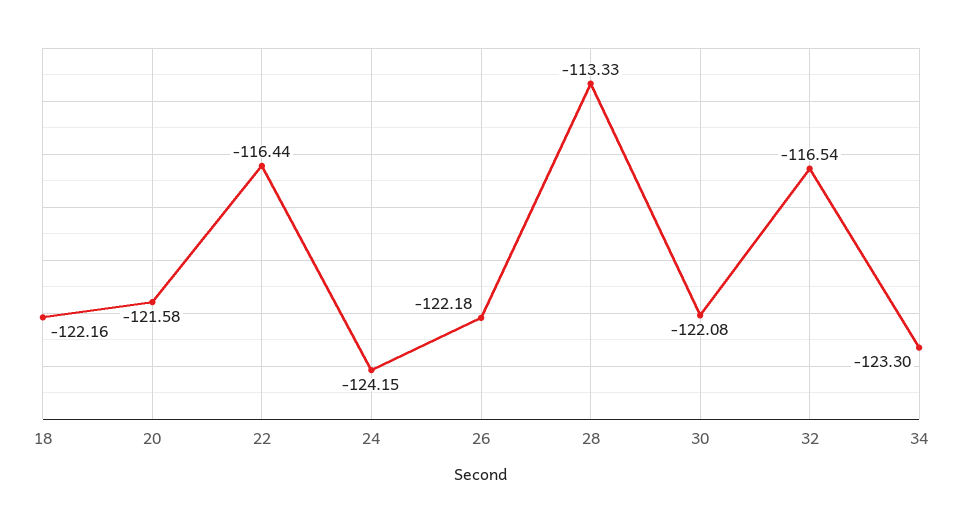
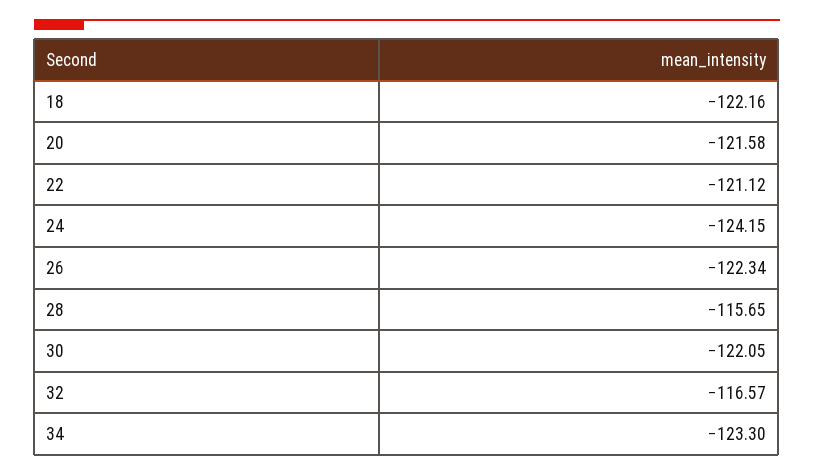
22: -116.44 -> -121.12
26: -122.18 -> -122.34
28: -113.33 -> -115.65
30: -122.08 -> -122.05
32: -116.54 -> -116.57

